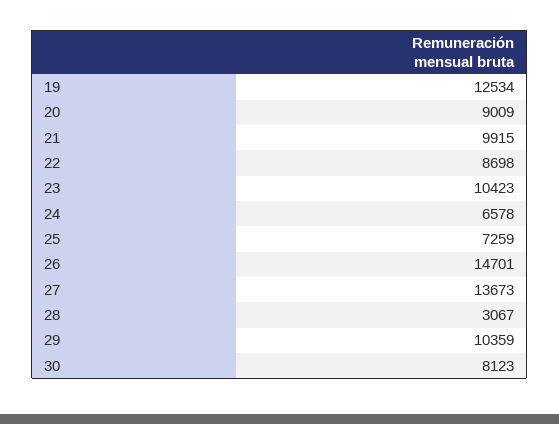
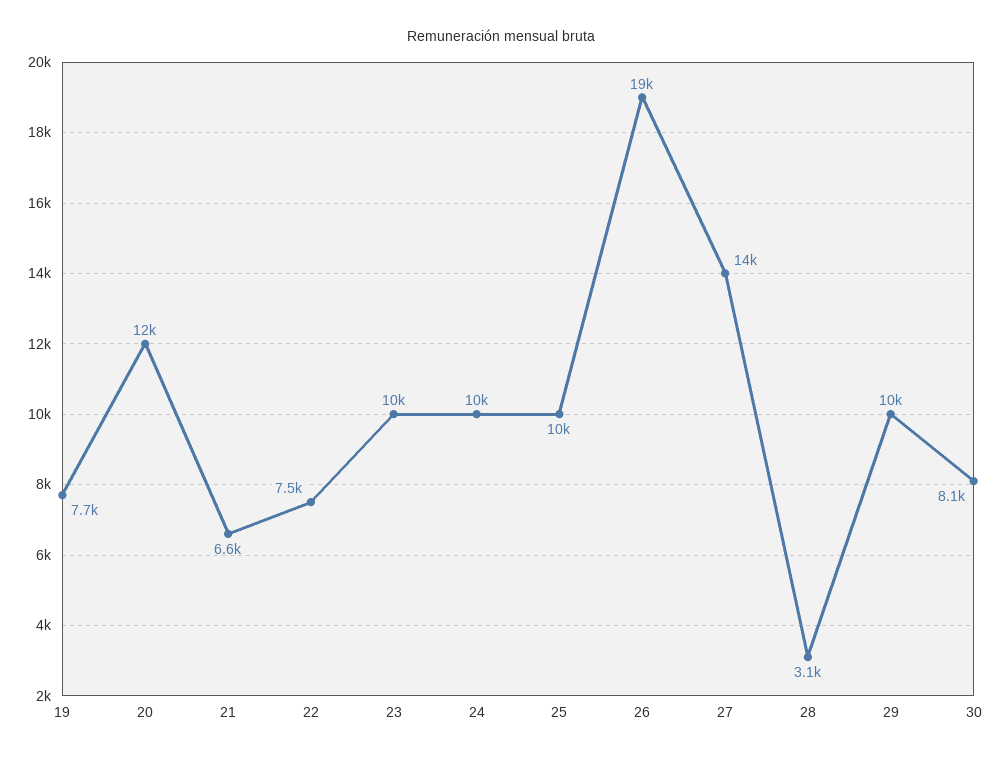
19: 12534 -> 7700
20: 9009 -> 12000
21: 9915 -> 6600
22: 8698 -> 7500
24: 6578 -> 10000
25: 7259 -> 10000
26: 14701 -> 19000

